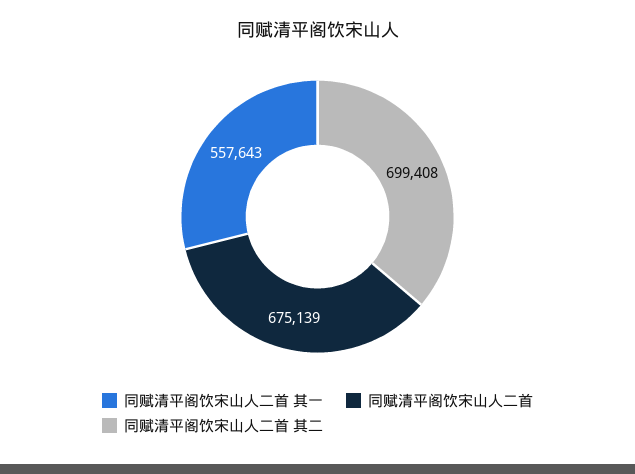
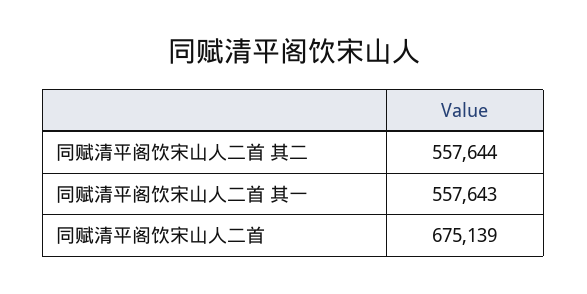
同赋清平阁饮宋山人二首 其二: 699408 -> 557644

